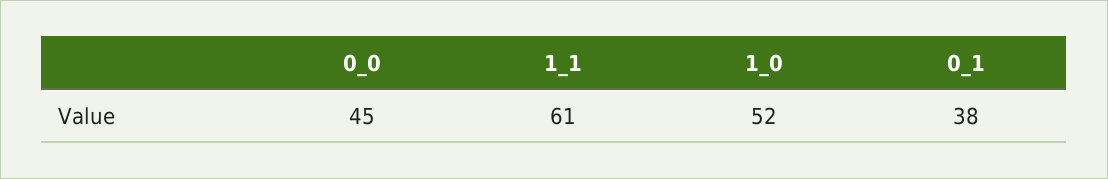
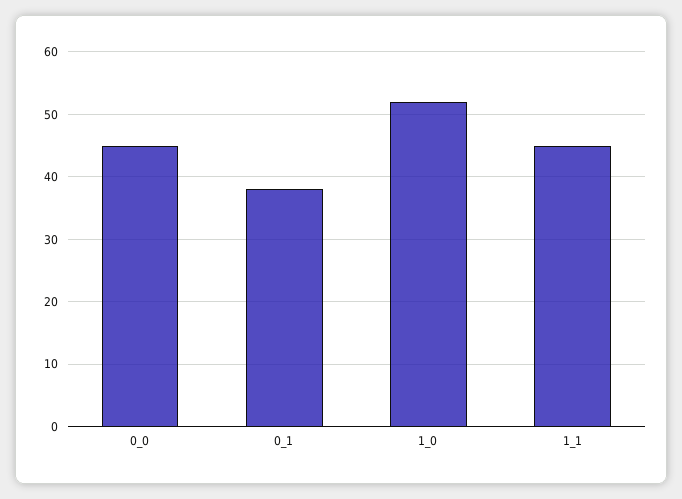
1_1: 61 -> 45

